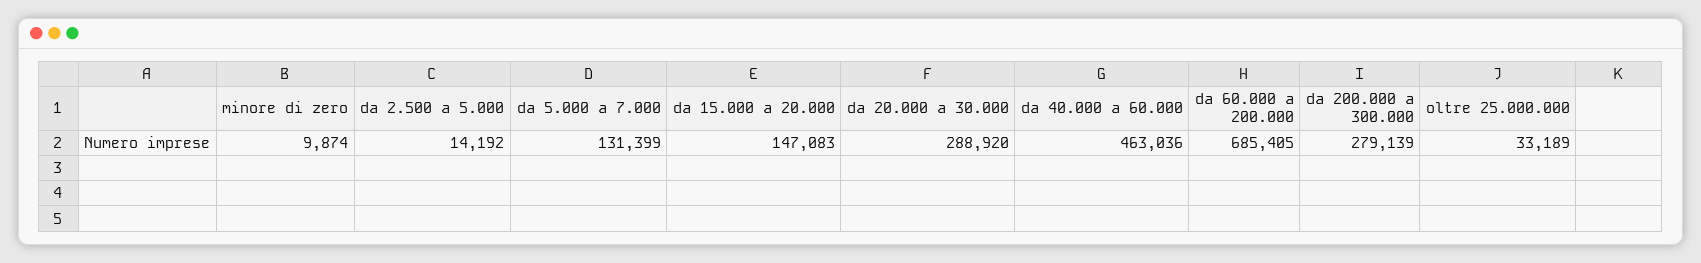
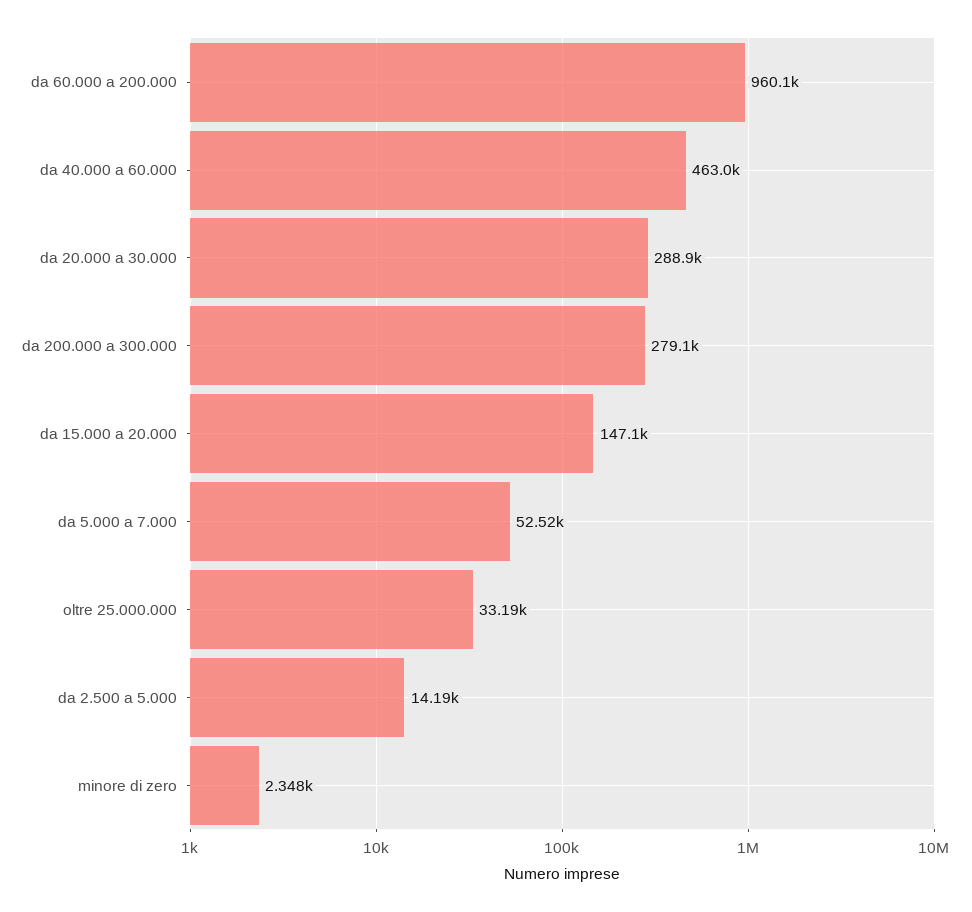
minore di zero: 9874 -> 2348
da 5.000 a 7.000: 131399 -> 52520
da 60.000 a 200.000: 685405 -> 960100

